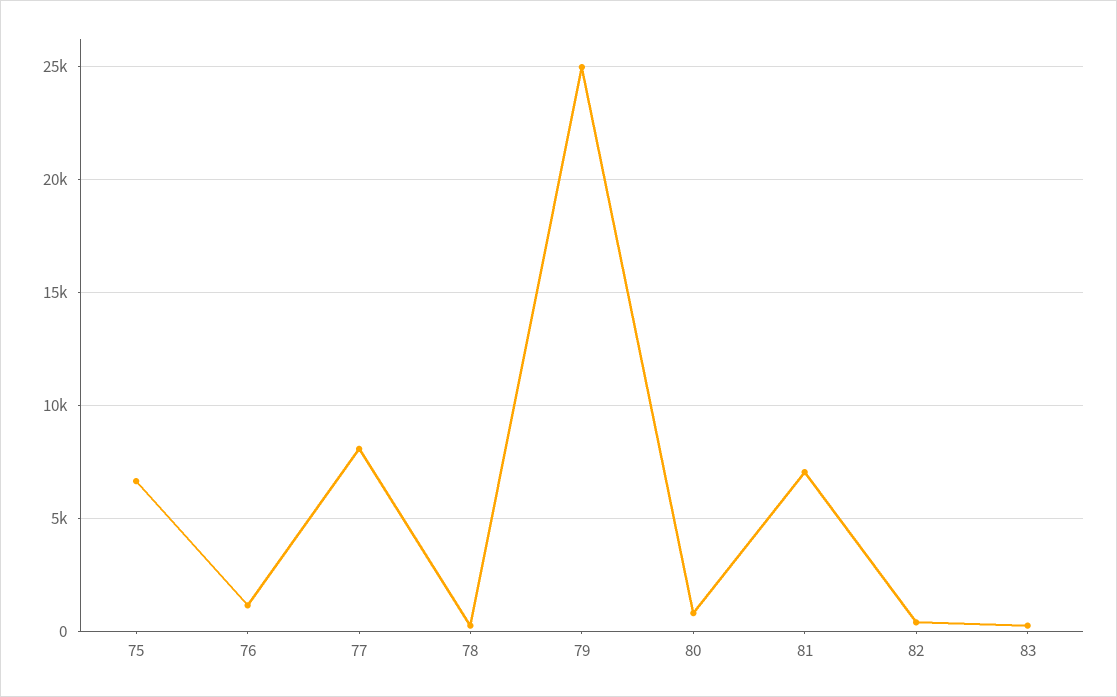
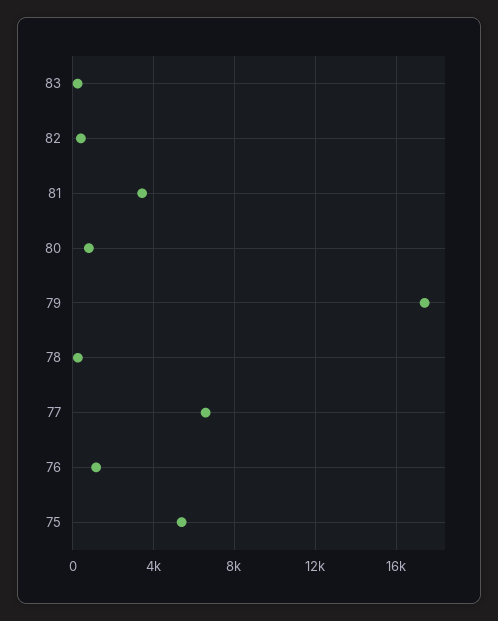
75: 6500 -> 5500
77: 8000 -> 6500
79: 25000 -> 17500
81: 7000 -> 3500

